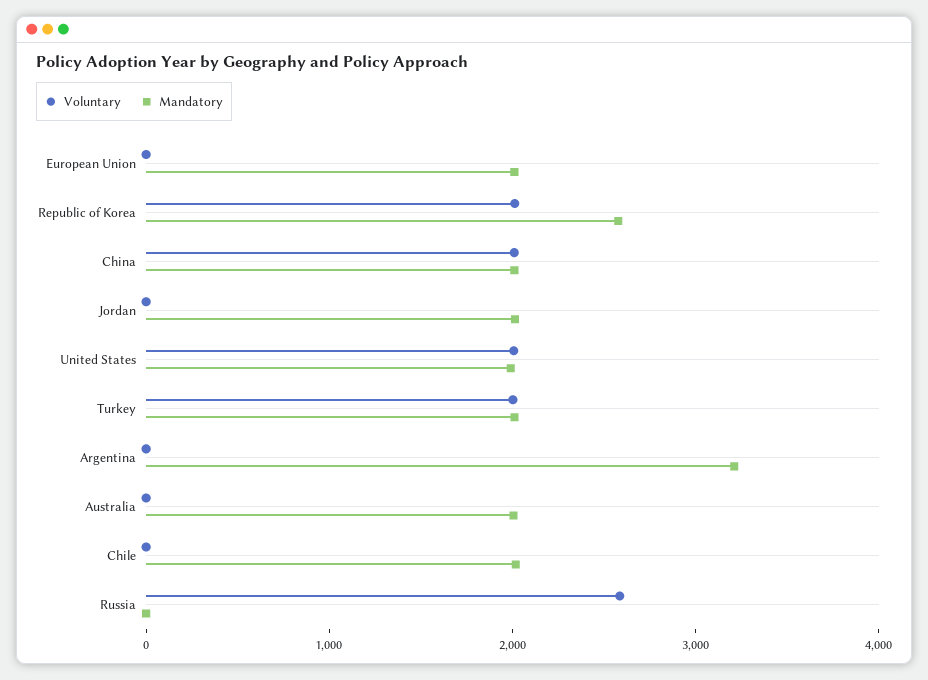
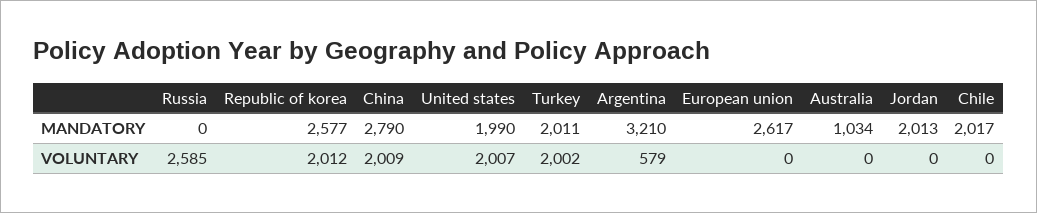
Mandatory, European Union: 2000 -> 2617
Mandatory, China: 2000 -> 2790
Voluntary, Argentina: 0 -> 579
Mandatory, Australia: 2000 -> 1034

